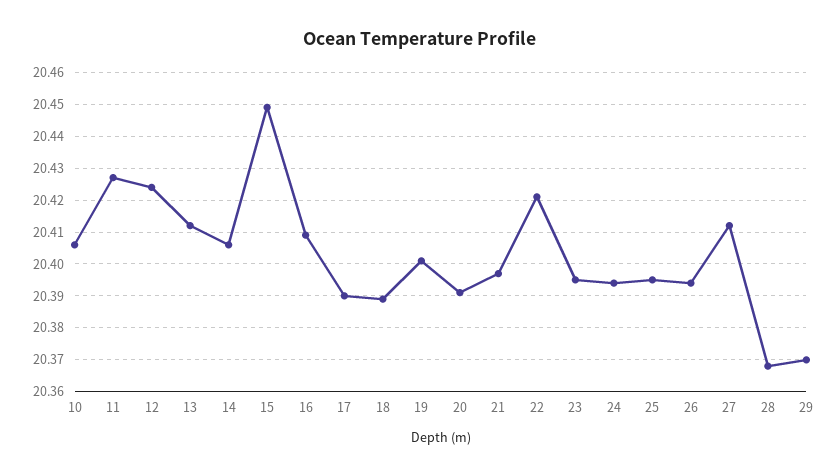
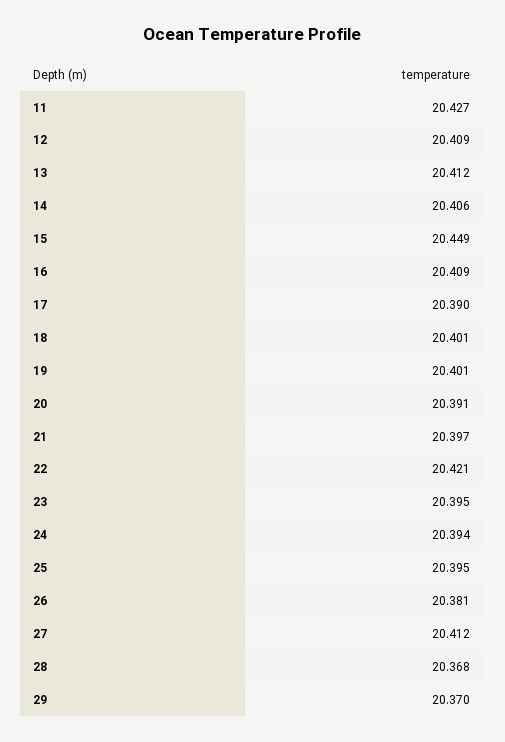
10: 20.405 -> none
12: 20.425 -> 20.409
18: 20.39 -> 20.401
26: 20.395 -> 20.381

